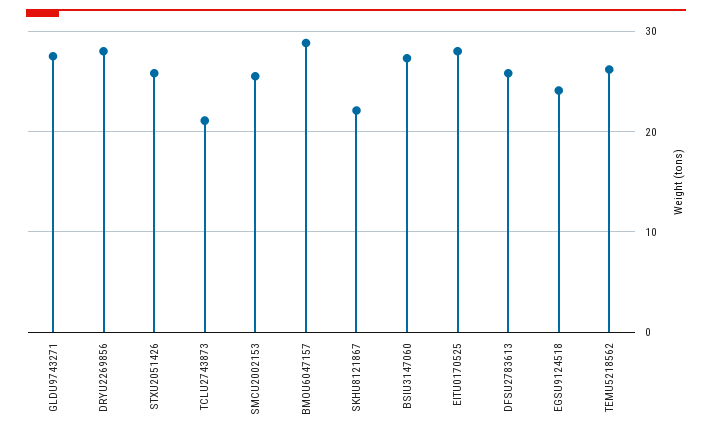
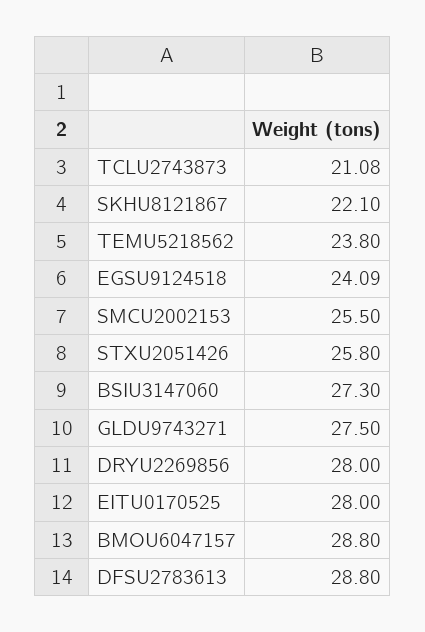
DFSU2783613: 26 -> 28.8
TEMU5218562: 26 -> 23.8

